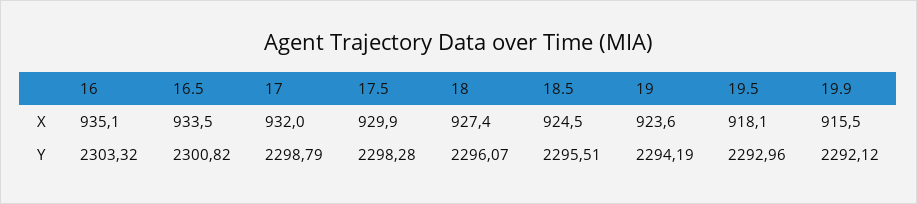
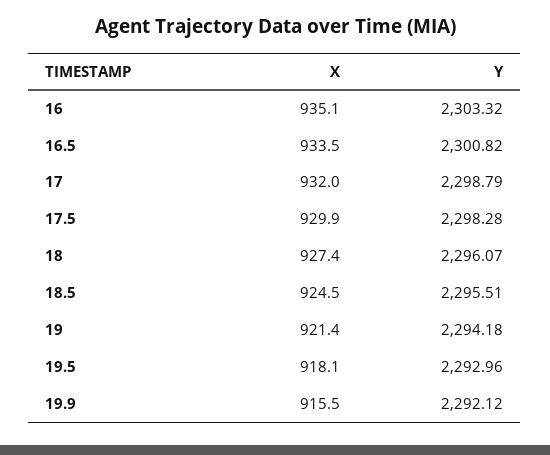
19, X: 923.6 -> 921.4
19, Y: 2294.19 -> 2294.18

